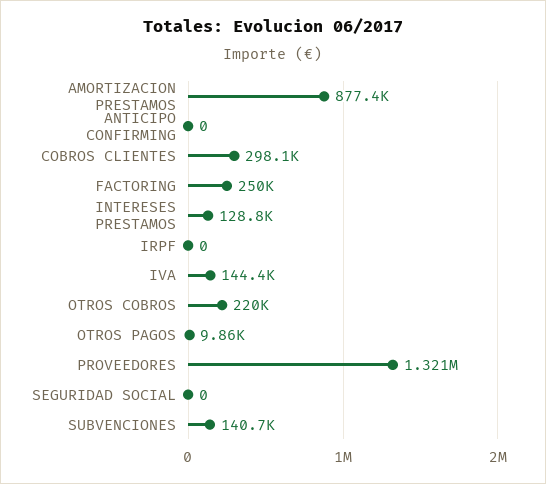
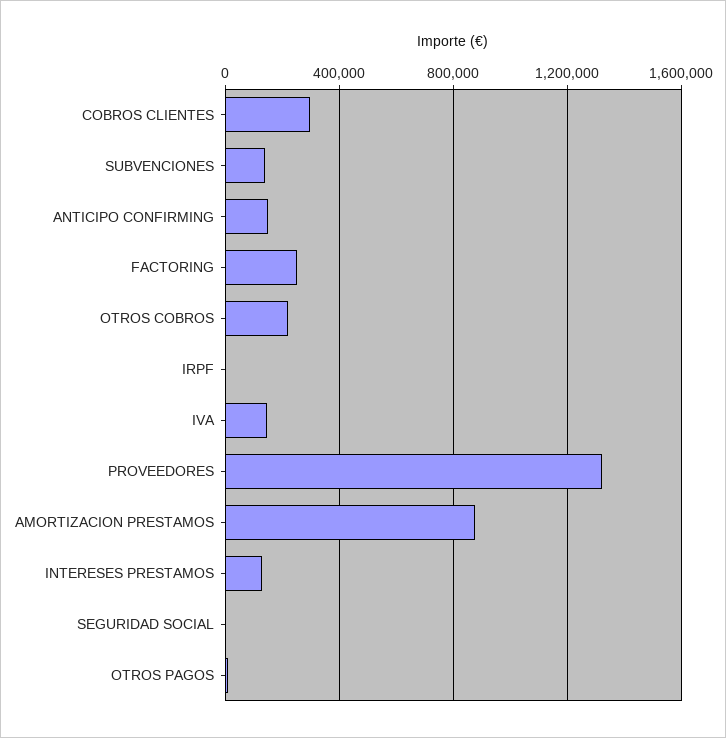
ANTICIPO CONFIRMING: 0 -> 150000

